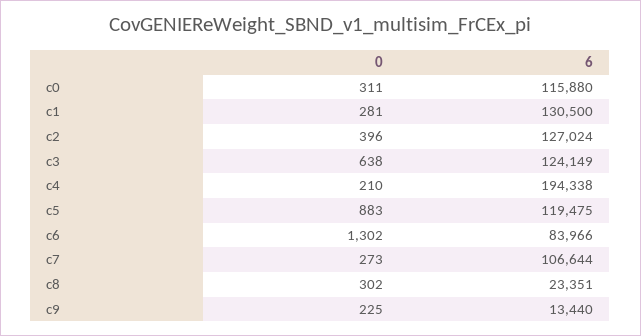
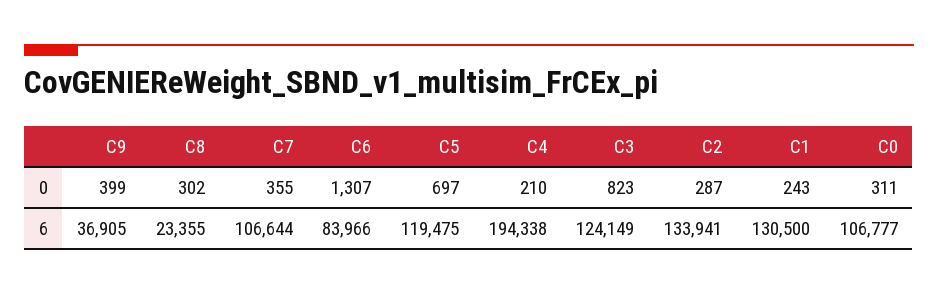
6, c0: 115880 -> 106777
0, c1: 281 -> 243
0, c2: 396 -> 287
6, c2: 127024 -> 133941
0, c3: 638 -> 823
0, c5: 883 -> 697
0, c6: 1302 -> 1307
0, c7: 273 -> 355
6, c8: 23351 -> 23355
0, c9: 225 -> 399
6, c9: 13440 -> 36905

